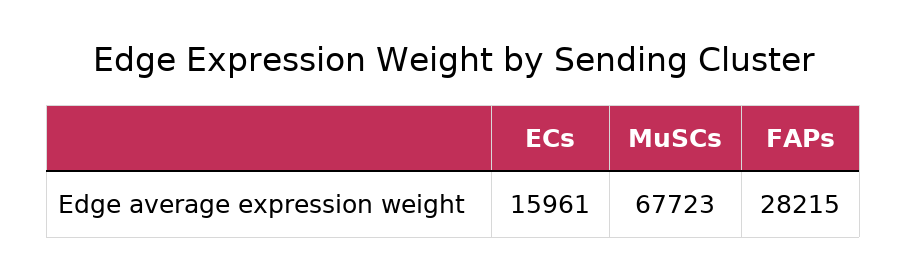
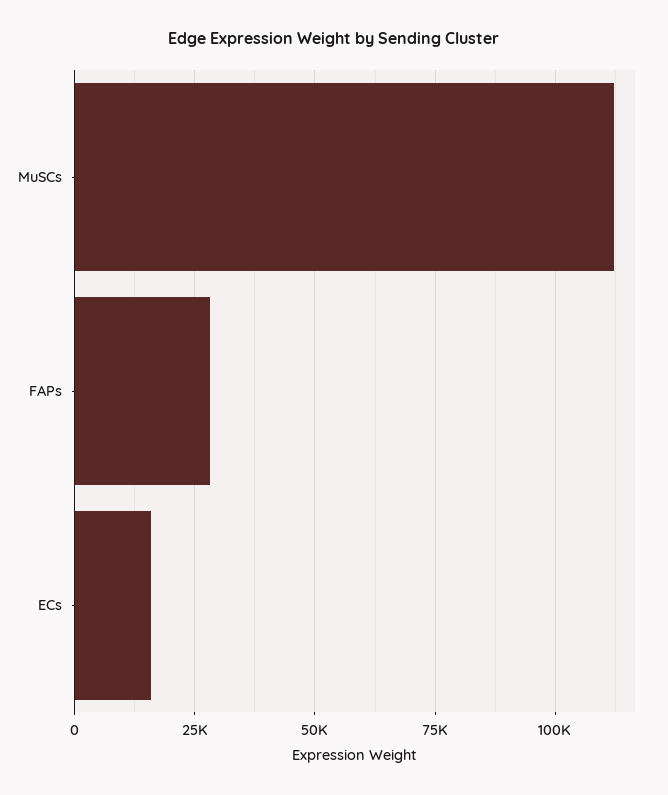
MuSCs: 67723 -> 112500

